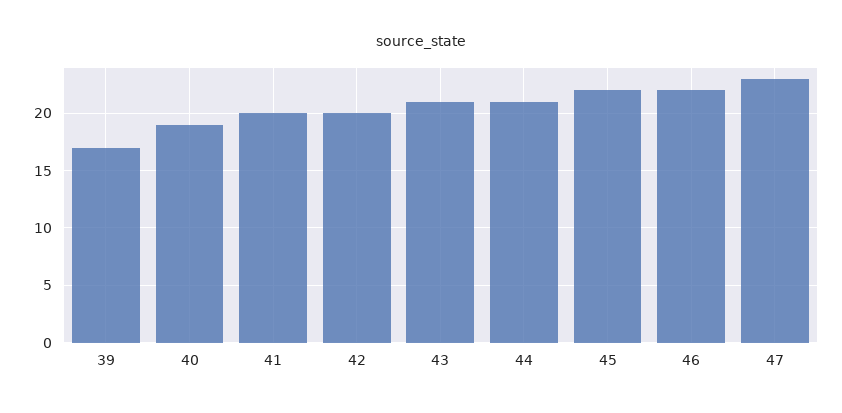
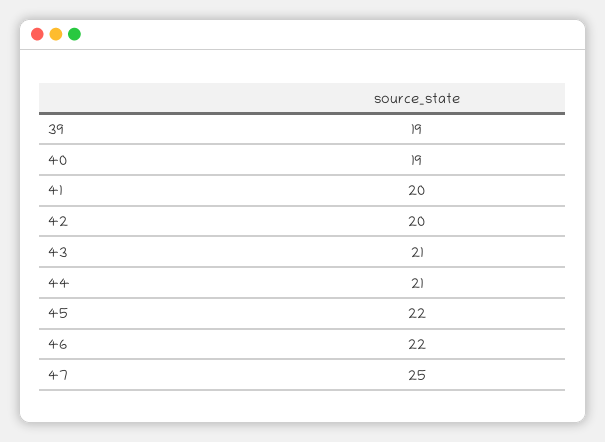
39: 17 -> 19
47: 23 -> 25

